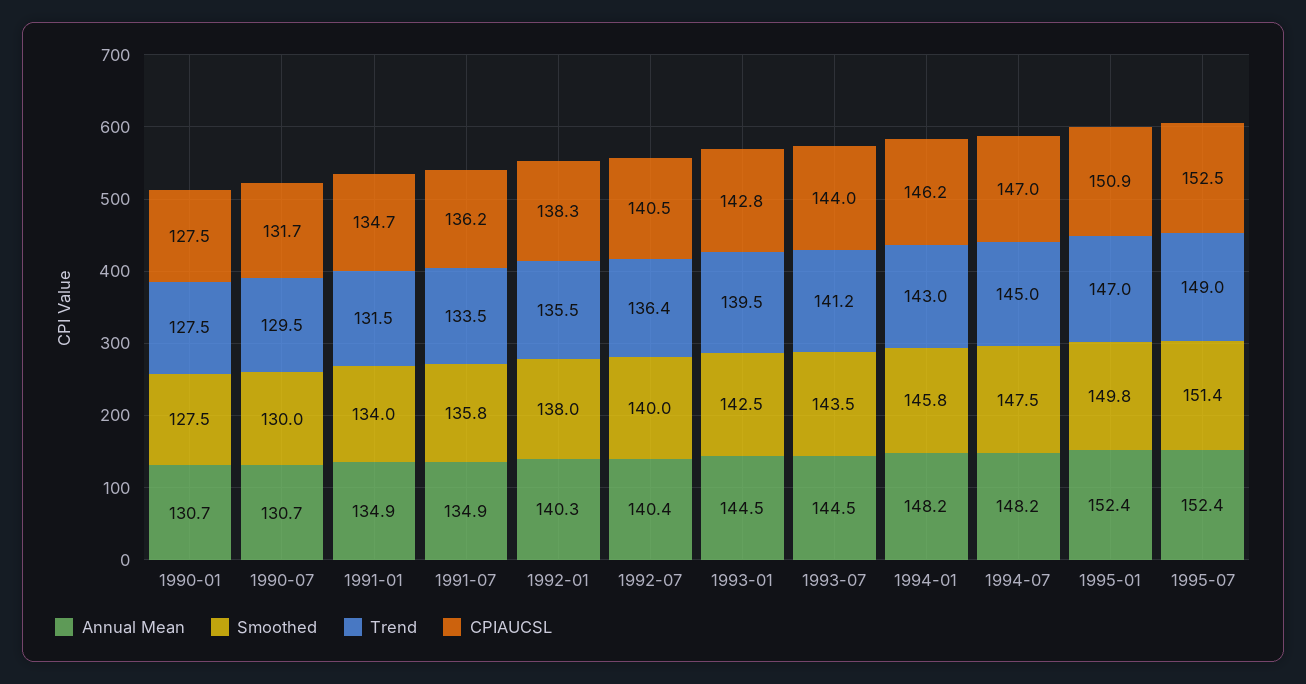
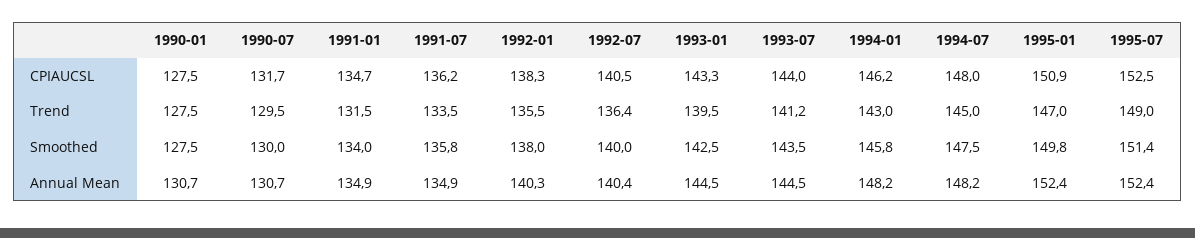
CPIAUCSL, 1993-01: 142.8 -> 143.3
CPIAUCSL, 1994-07: 147 -> 148

